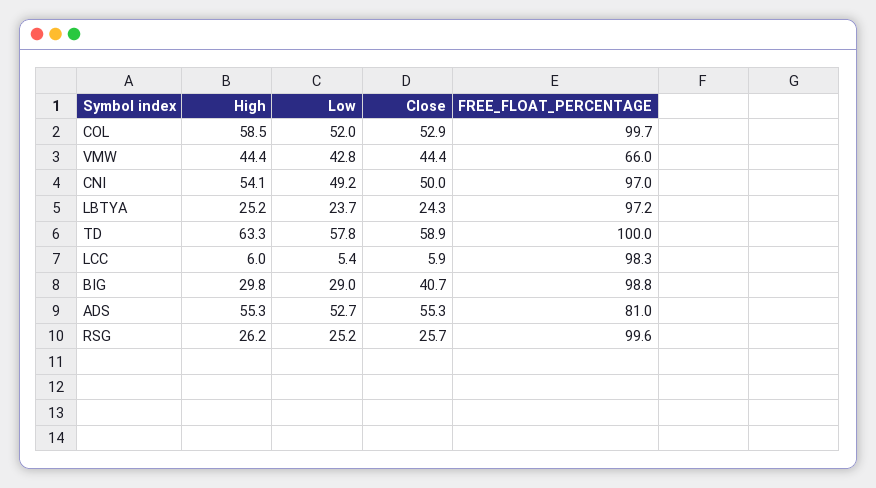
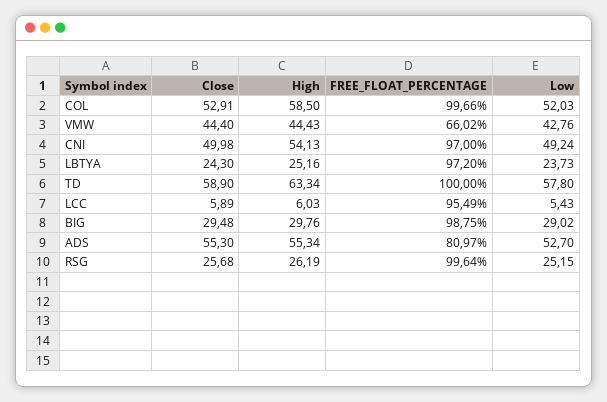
FREE_FLOAT_PERCENTAGE, LCC: 98.3 -> 95.49
Close, BIG: 40.7 -> 29.48

